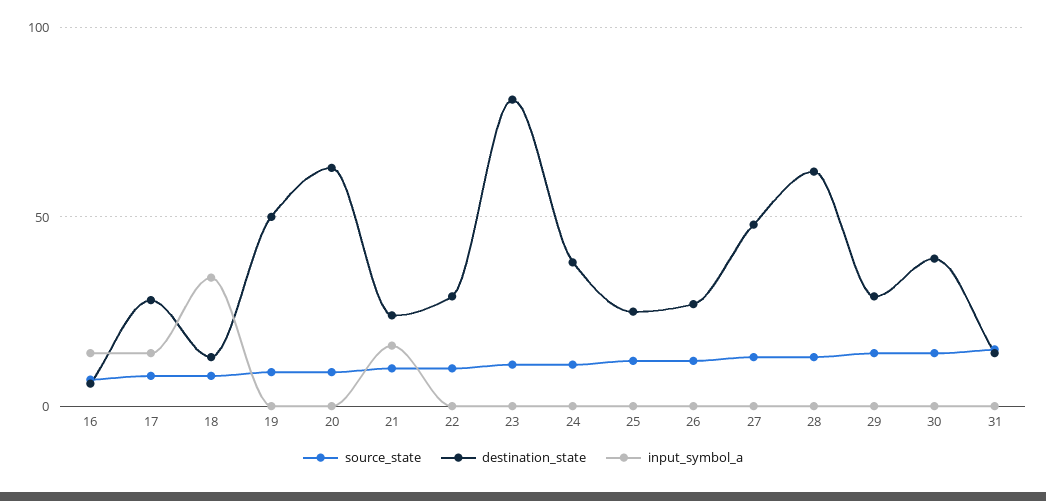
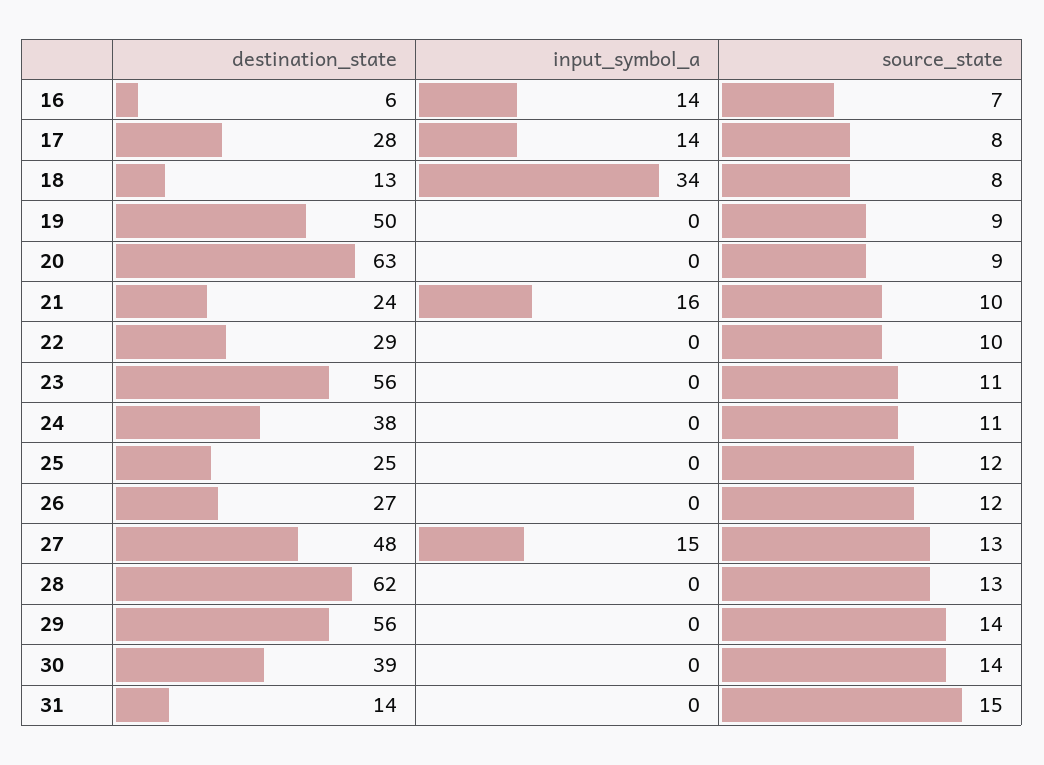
destination_state, 23: 80 -> 56
input_symbol_a, 27: 0 -> 15
destination_state, 29: 30 -> 56

